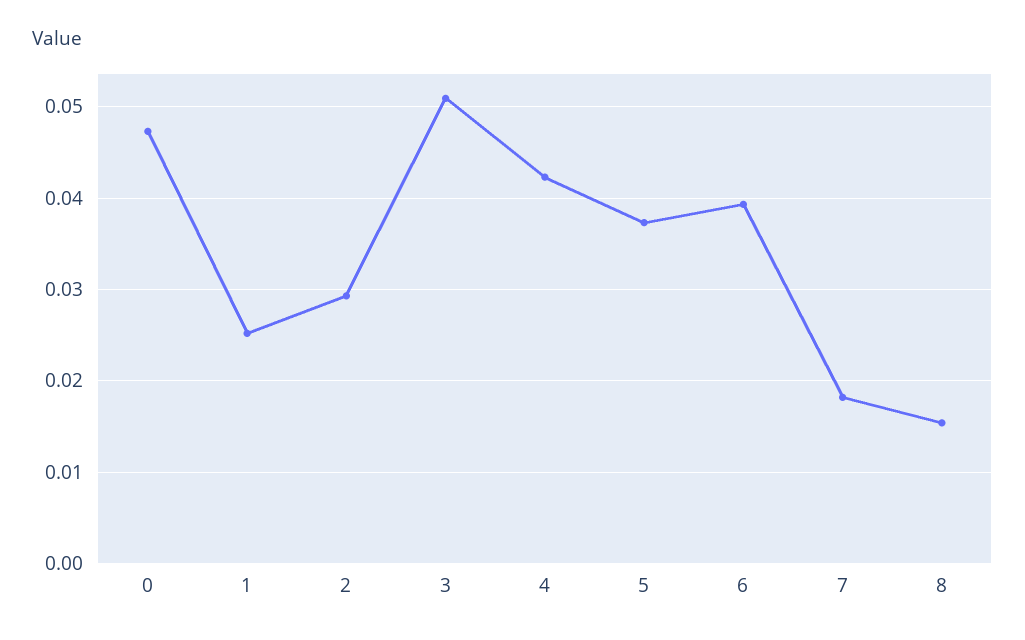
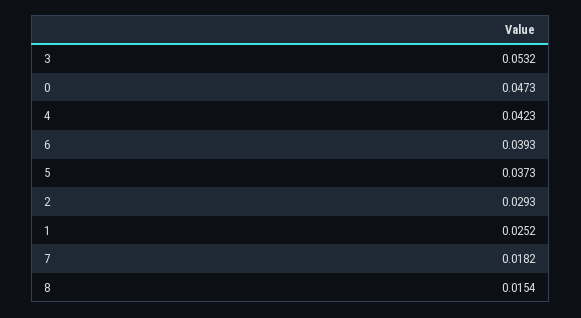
3: 0.051 -> 0.0532

